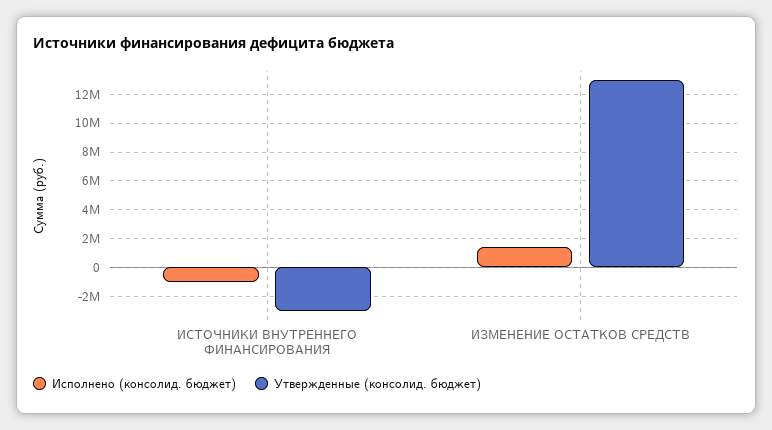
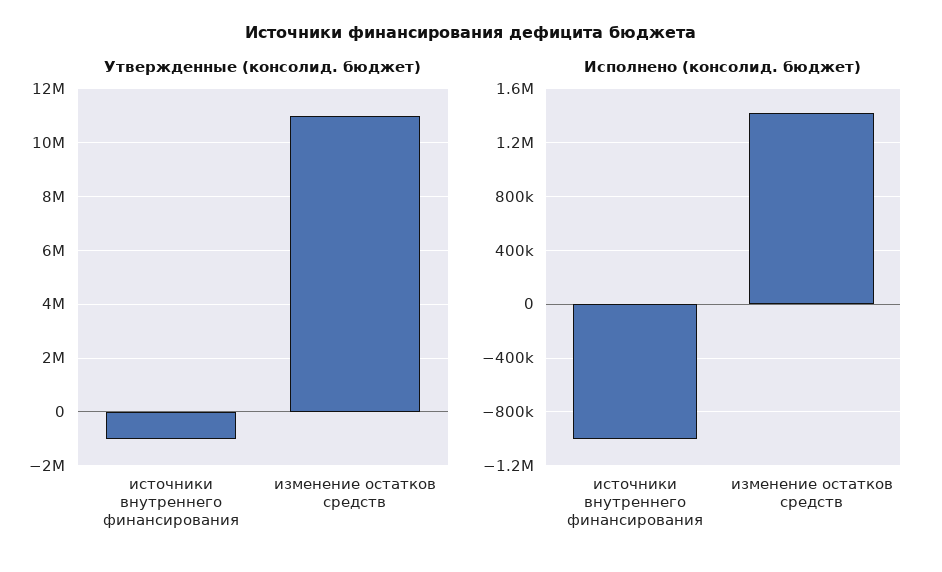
Утвержденные (консолид. бюджет), ИСТОЧНИКИ ВНУТРЕННЕГО ФИНАНСИРОВАНИЯ: -3000000 -> -1000000
Утвержденные (консолид. бюджет), ИЗМЕНЕНИЕ ОСТАТКОВ СРЕДСТВ: 13000000 -> 11000000

